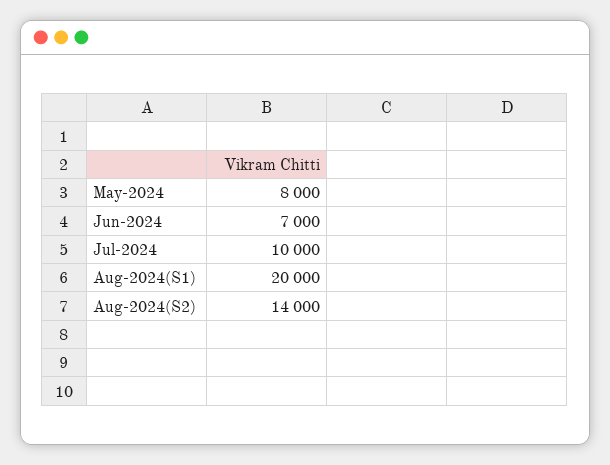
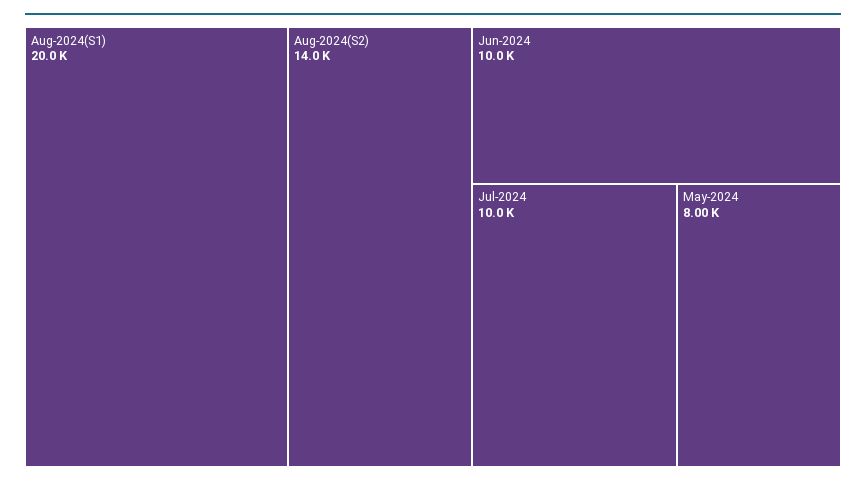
Jun-2024: 7000 -> 10000

